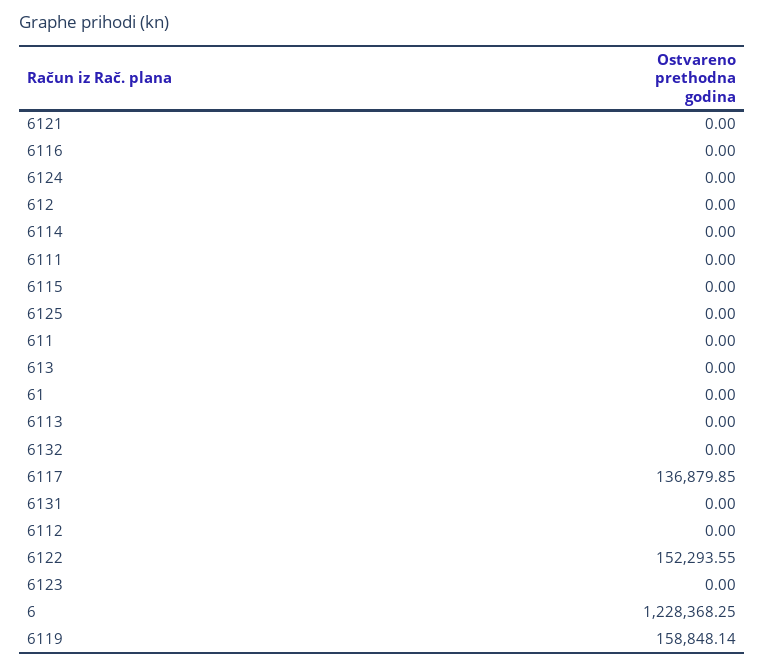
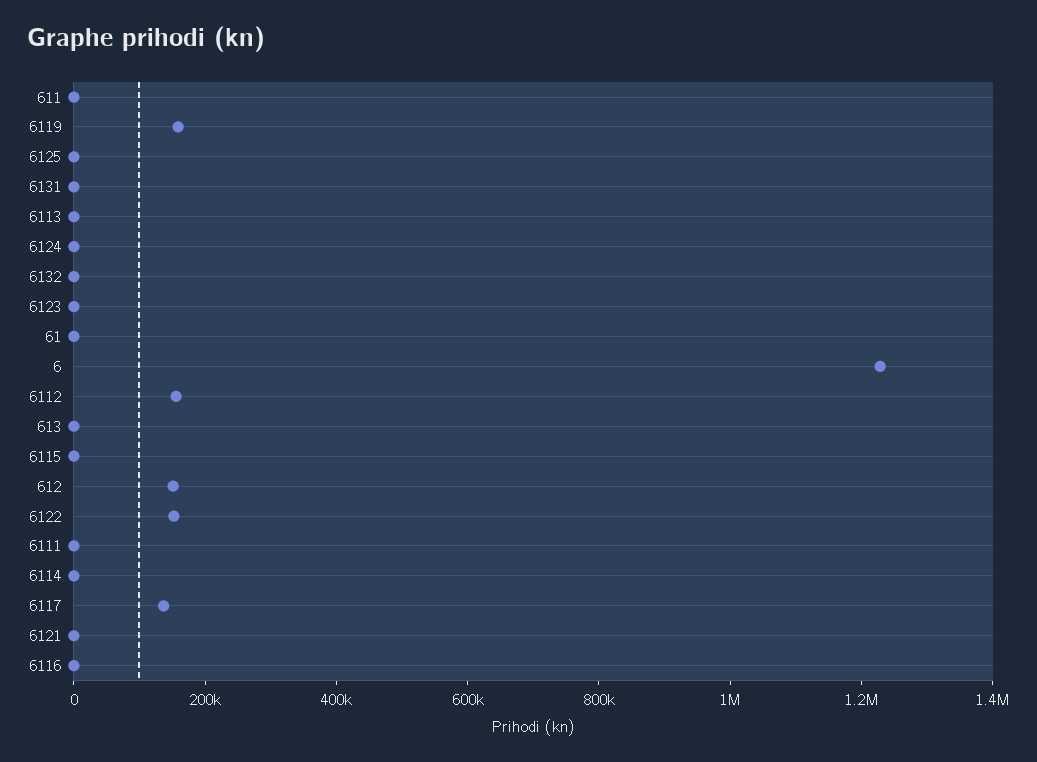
612: 0 -> 150000
6112: 0 -> 150000

